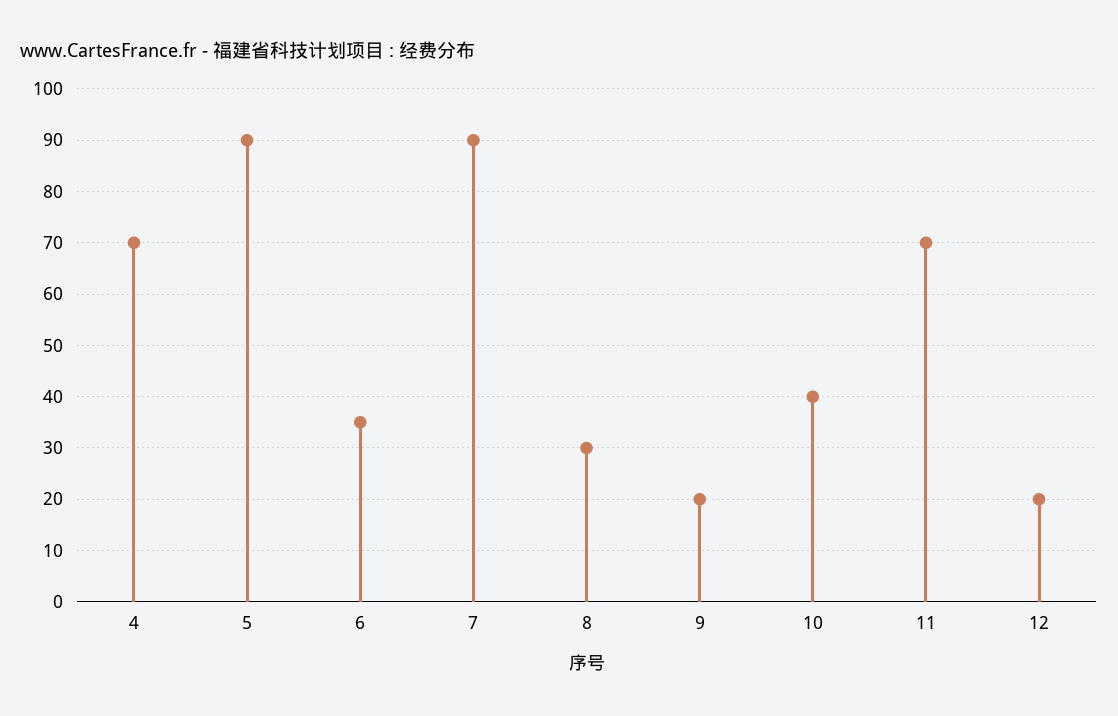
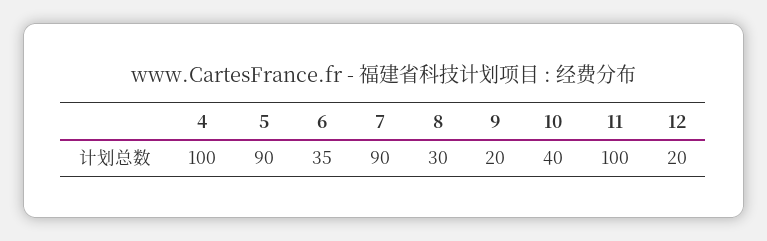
4: 70 -> 100
11: 70 -> 100

